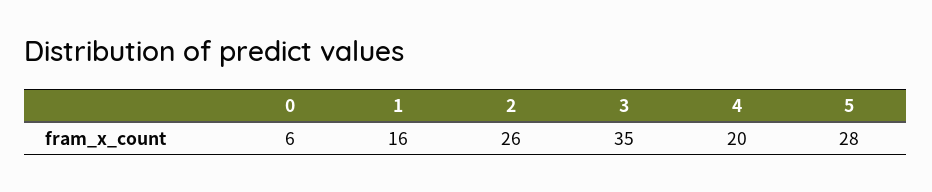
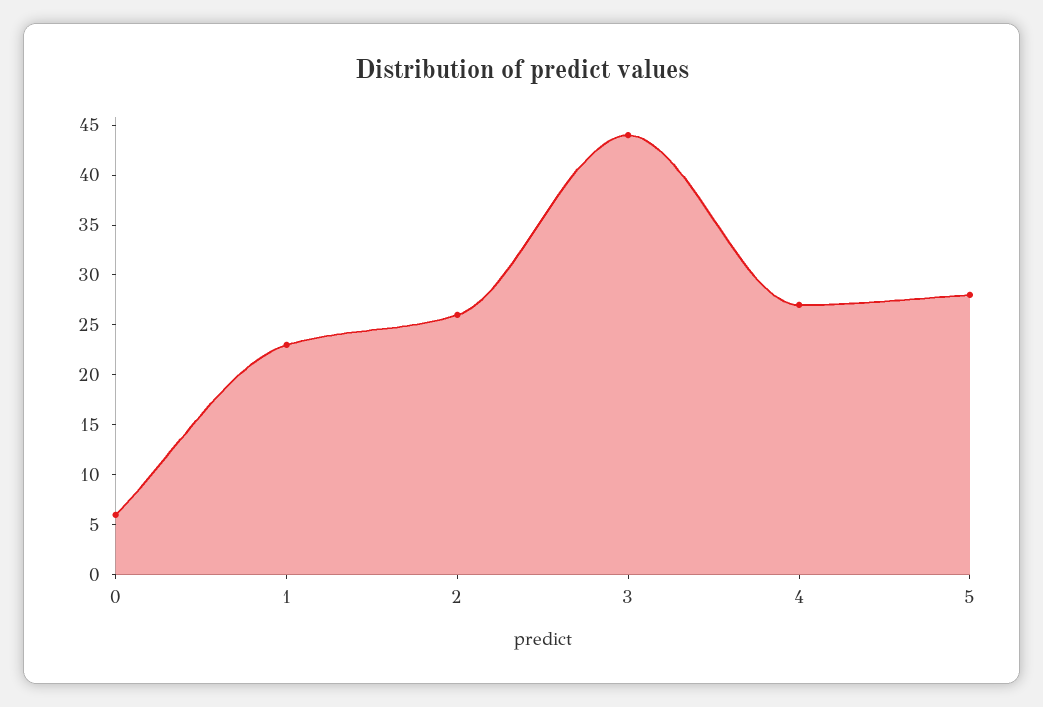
1: 16 -> 23
3: 35 -> 44
4: 20 -> 27

